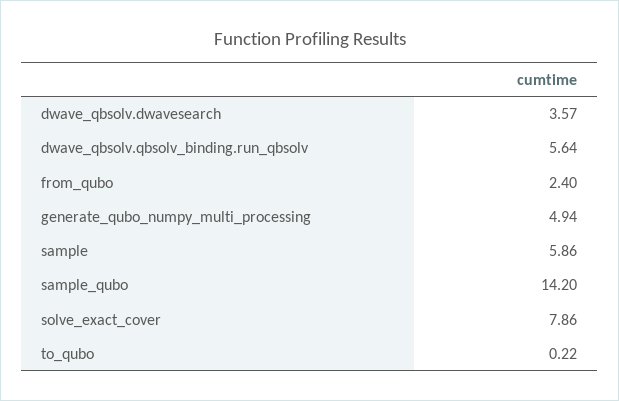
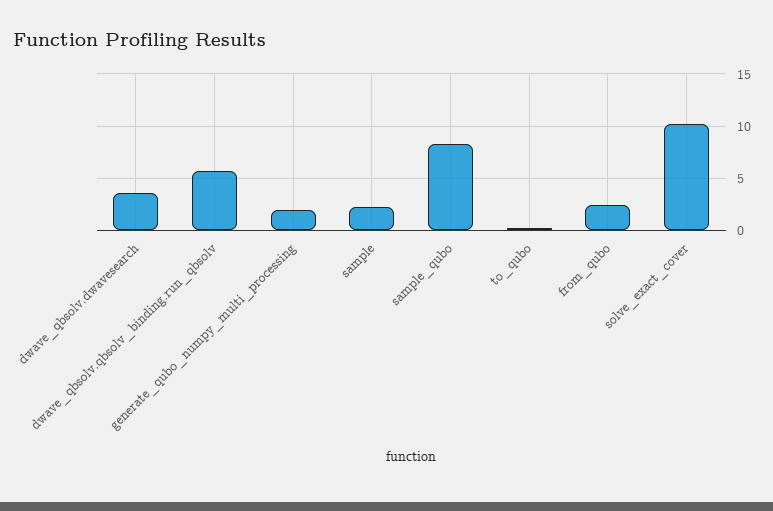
generate_qubo_numpy_multi_processing: 4.94 -> 2
sample: 5.86 -> 2
sample_qubo: 14.2 -> 8
solve_exact_cover: 7.86 -> 10

